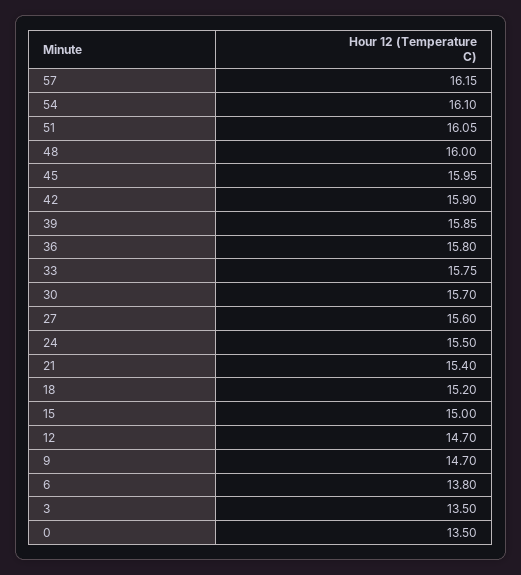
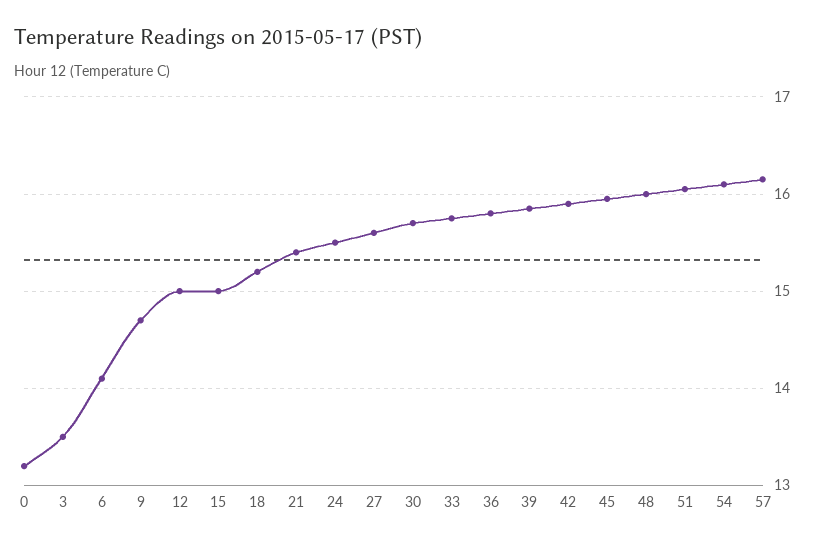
12: 14.7 -> 15
6: 13.8 -> 14.1
0: 13.5 -> 13.2

